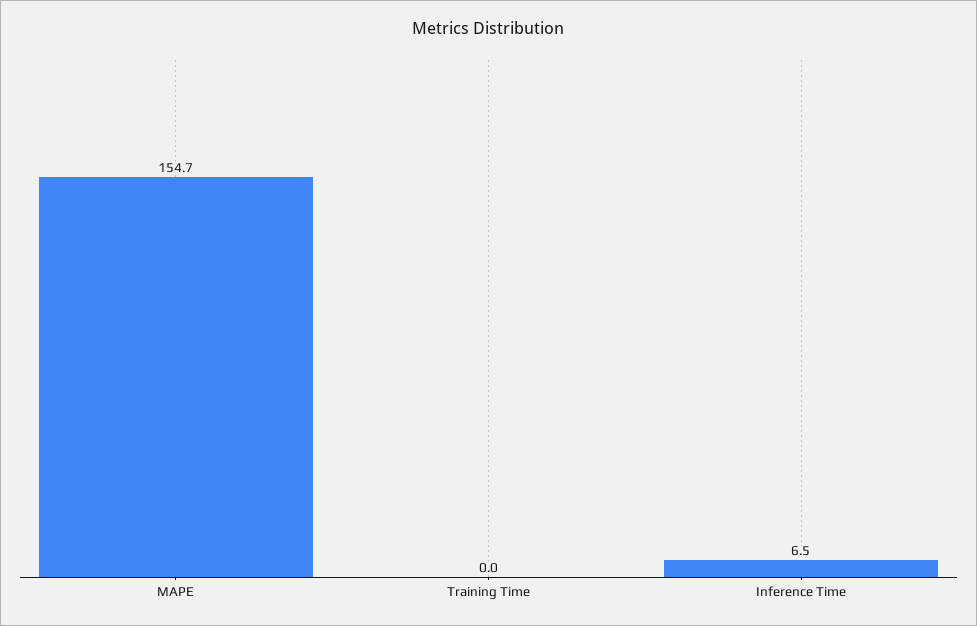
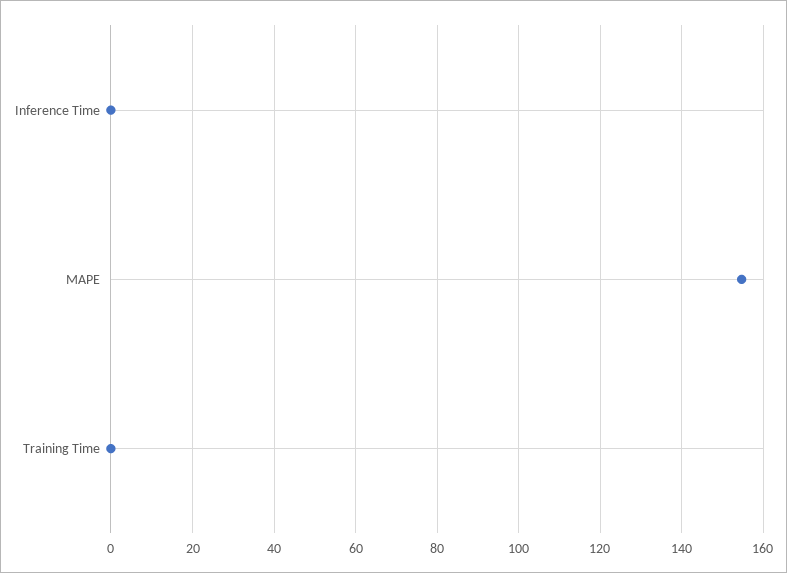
Inference Time: 6.5 -> 0

